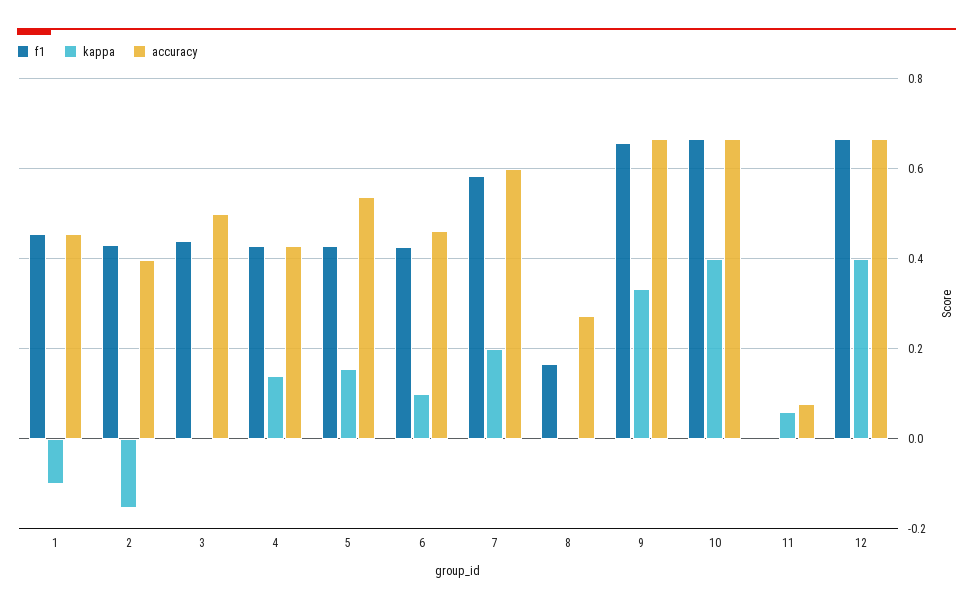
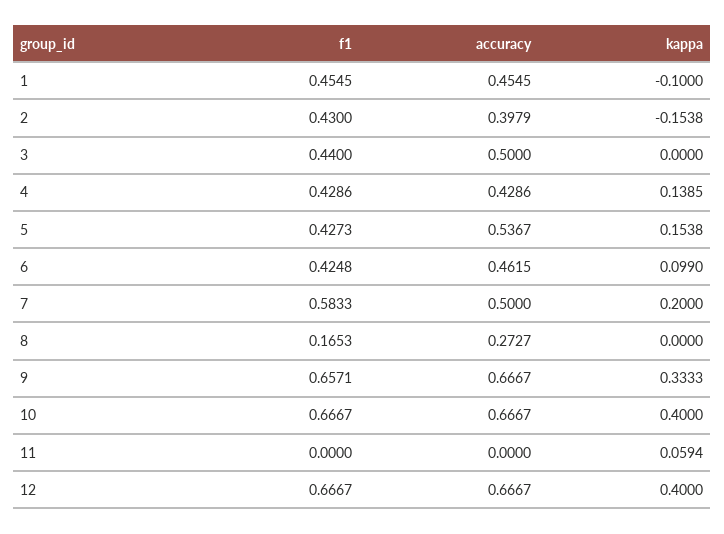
accuracy, 7: 0.6 -> 0.5
accuracy, 11: 0.08 -> 0

